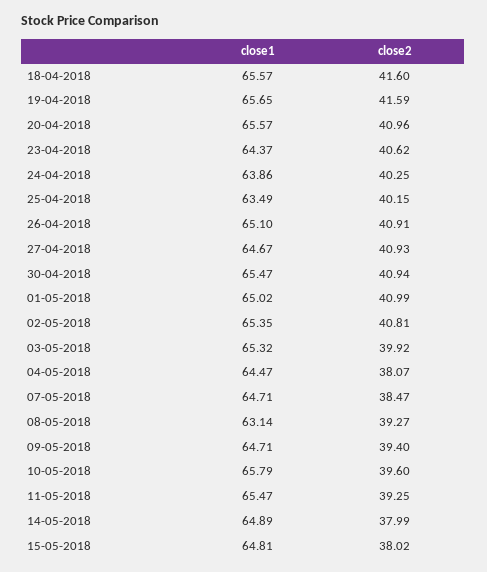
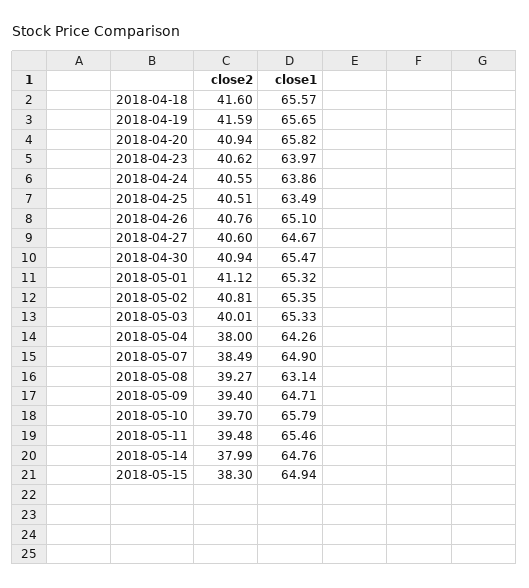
close1, 20-04-2018: 65.57 -> 65.82
close2, 20-04-2018: 40.96 -> 40.94
close1, 23-04-2018: 64.37 -> 63.97
close2, 24-04-2018: 40.25 -> 40.55
close2, 25-04-2018: 40.15 -> 40.51
close2, 26-04-2018: 40.91 -> 40.76
close2, 27-04-2018: 40.93 -> 40.6
close1, 01-05-2018: 65.02 -> 65.32
close2, 01-05-2018: 40.99 -> 41.12
close1, 03-05-2018: 65.32 -> 65.33
close2, 03-05-2018: 39.92 -> 40.01
close1, 04-05-2018: 64.47 -> 64.26
close2, 04-05-2018: 38.07 -> 38
close1, 07-05-2018: 64.71 -> 64.9
close2, 07-05-2018: 38.47 -> 38.49
close2, 10-05-2018: 39.6 -> 39.7
close1, 11-05-2018: 65.47 -> 65.46
close2, 11-05-2018: 39.25 -> 39.48
close1, 14-05-2018: 64.89 -> 64.76
close1, 15-05-2018: 64.81 -> 64.94
close2, 15-05-2018: 38.02 -> 38.3

